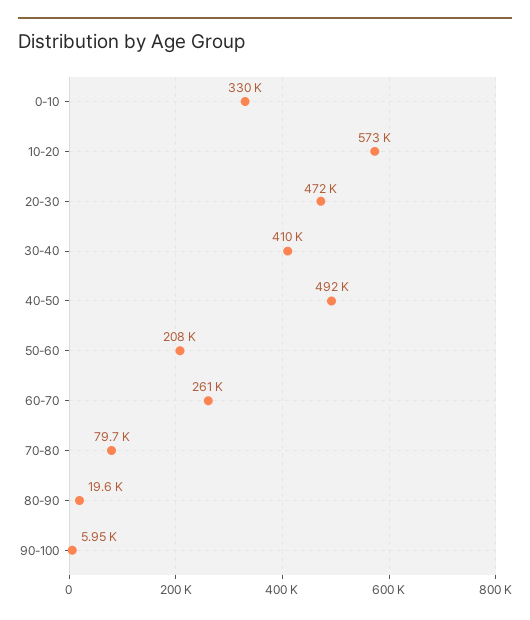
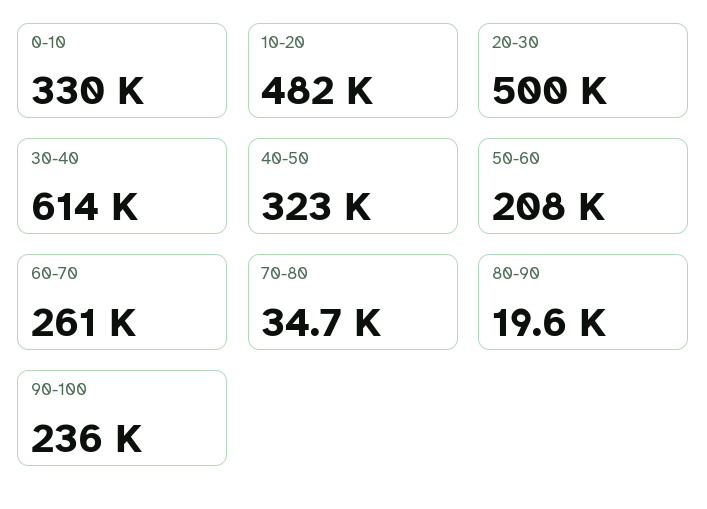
10-20: 573000 -> 482000
20-30: 472000 -> 500000
30-40: 410000 -> 614000
40-50: 492000 -> 323000
70-80: 79700 -> 34700
90-100: 5950 -> 236000

